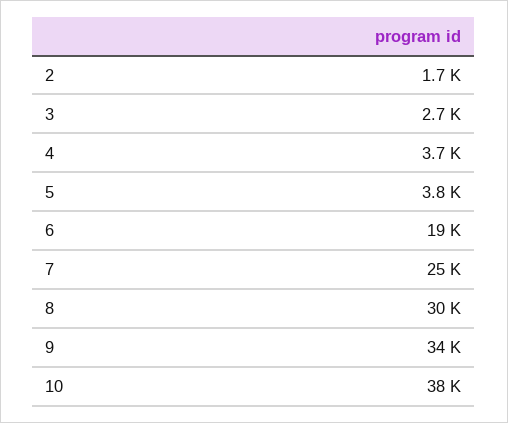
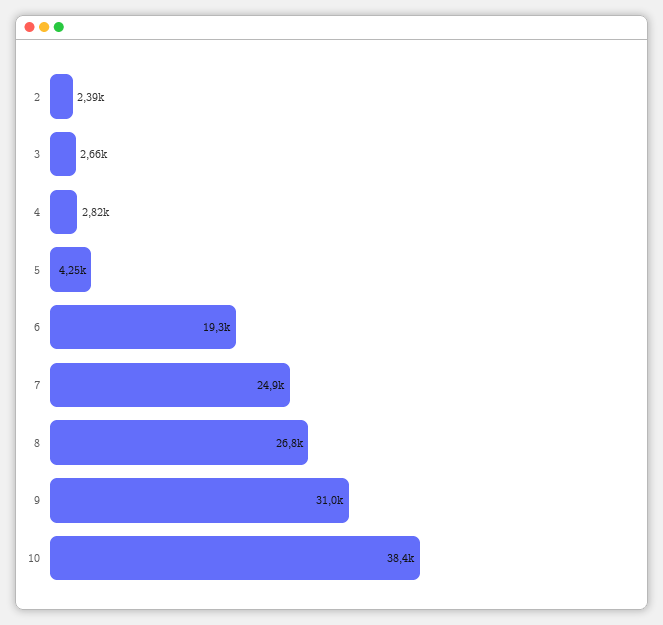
2: 1700 -> 2390
4: 3700 -> 2820
5: 3800 -> 4250
8: 30000 -> 26800
9: 34000 -> 31000

